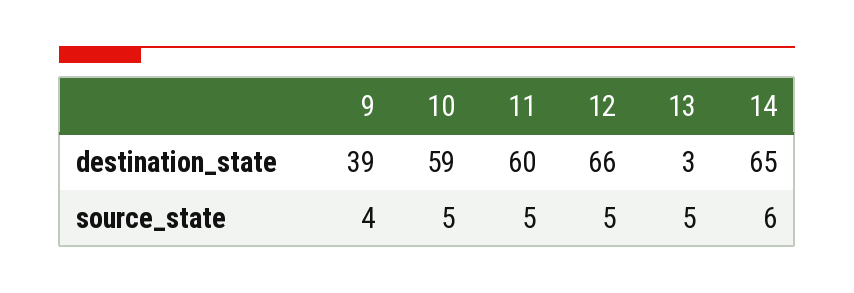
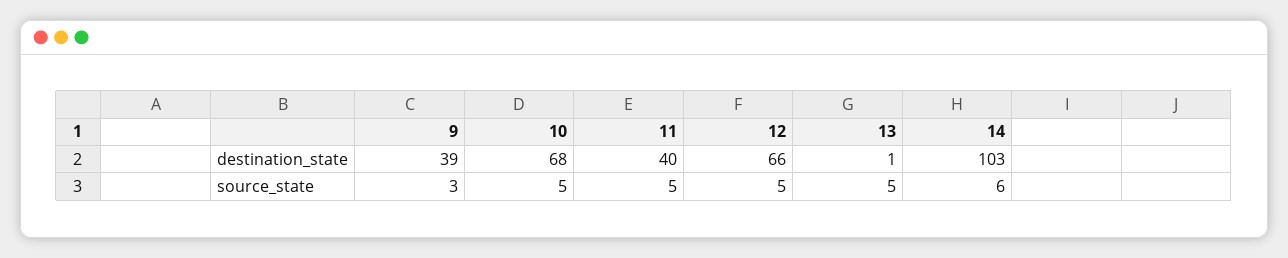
10, destination_state: 59 -> 68
11, destination_state: 60 -> 40
13, destination_state: 3 -> 1
14, destination_state: 65 -> 103
9, source_state: 4 -> 3

